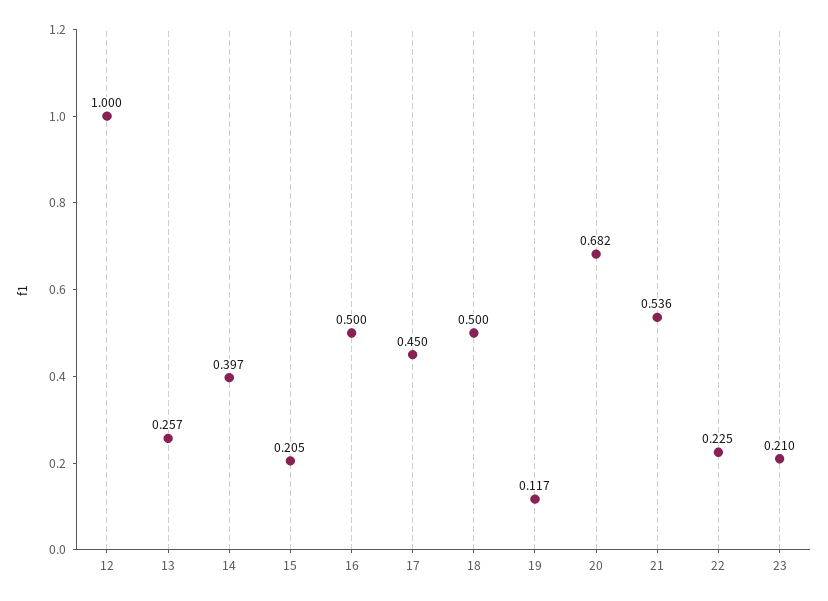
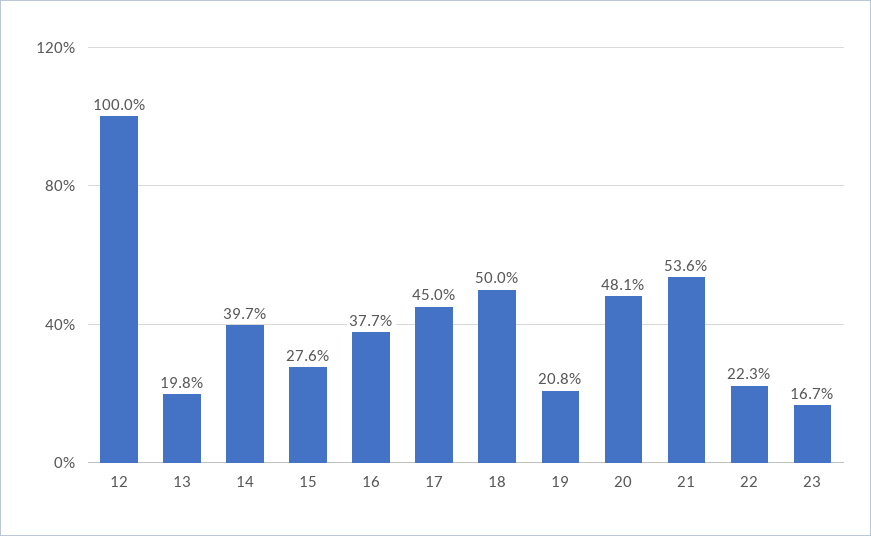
13: 0.257 -> 0.198
15: 0.205 -> 0.276
16: 0.5 -> 0.377
19: 0.117 -> 0.208
20: 0.682 -> 0.481
22: 0.225 -> 0.223
23: 0.21 -> 0.167

